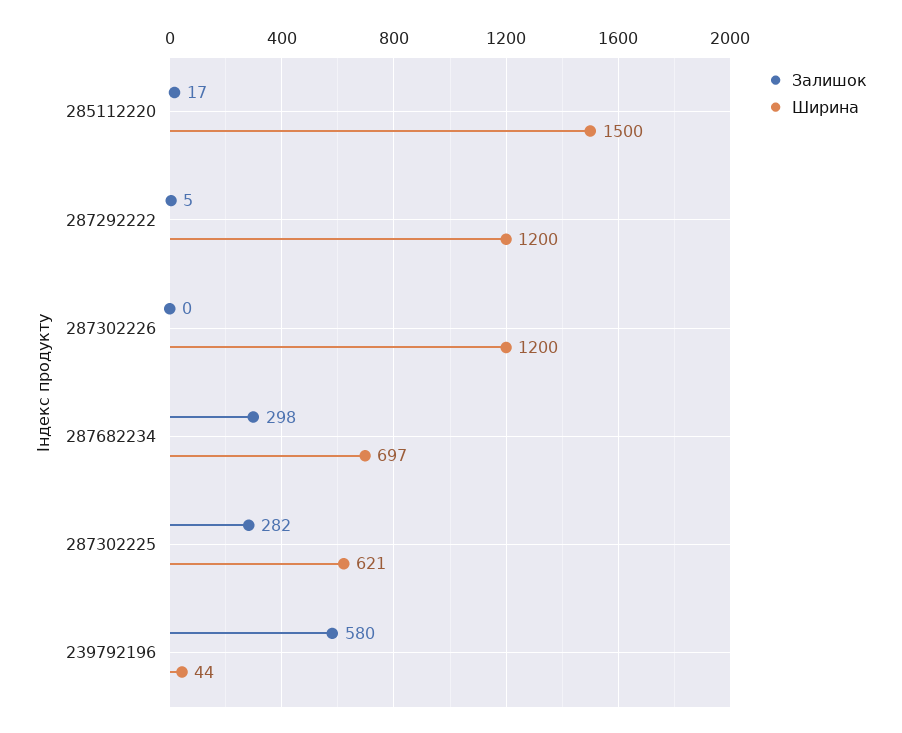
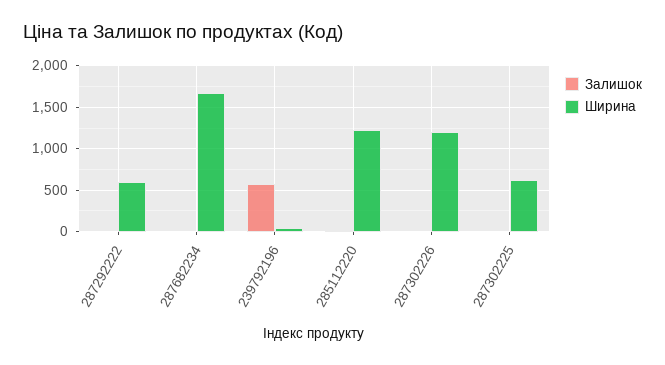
Ширина, 285112220: 1500 -> 1200
Ширина, 287292222: 1200 -> 600
Залишок, 287682234: 298 -> 0
Ширина, 287682234: 697 -> 1700
Залишок, 287302225: 282 -> 0

